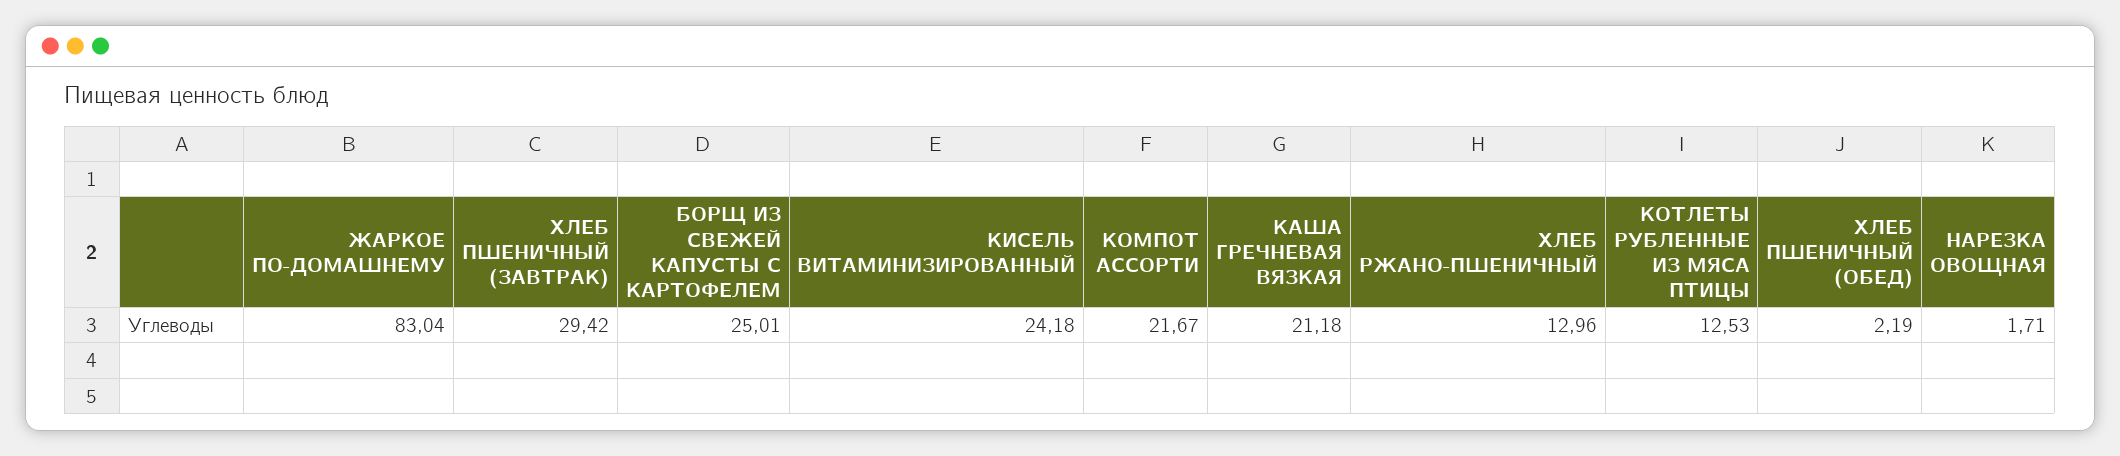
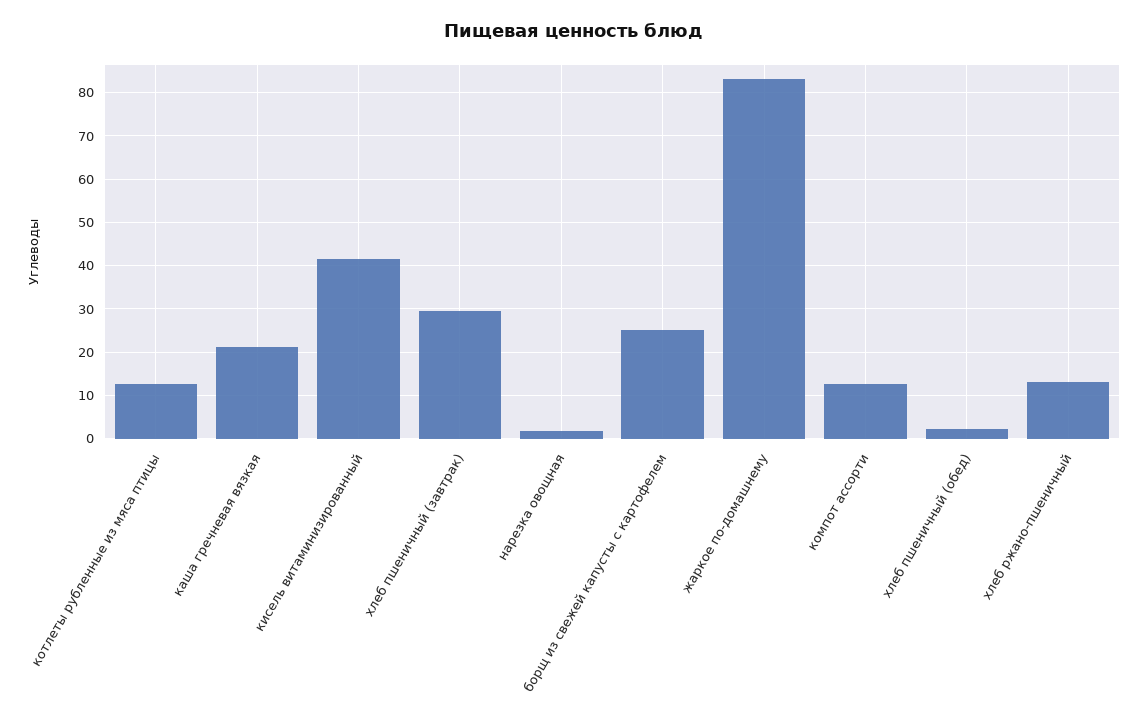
КИСЕЛЬ ВИТАМИНИЗИРОВАННЫЙ: 24.18 -> 42
КОМПОТ АССОРТИ: 21.67 -> 12

